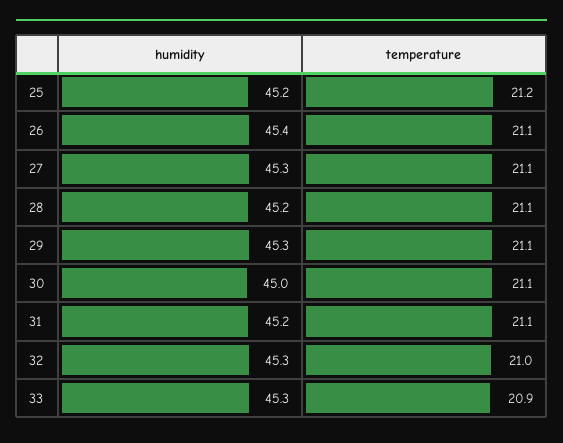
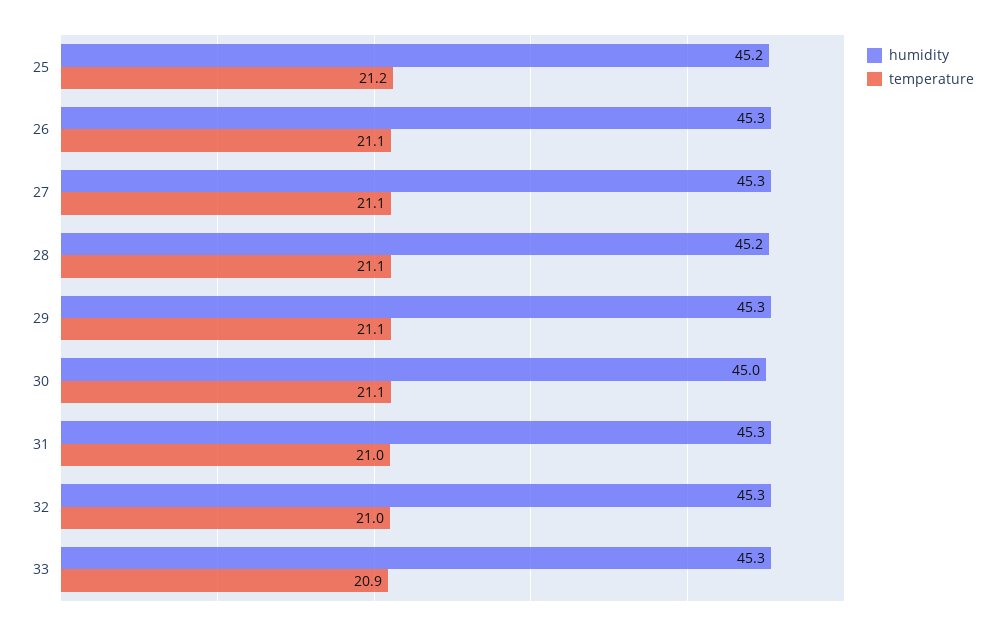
humidity, 26: 45.4 -> 45.3
humidity, 31: 45.2 -> 45.3
temperature, 31: 21.1 -> 21

